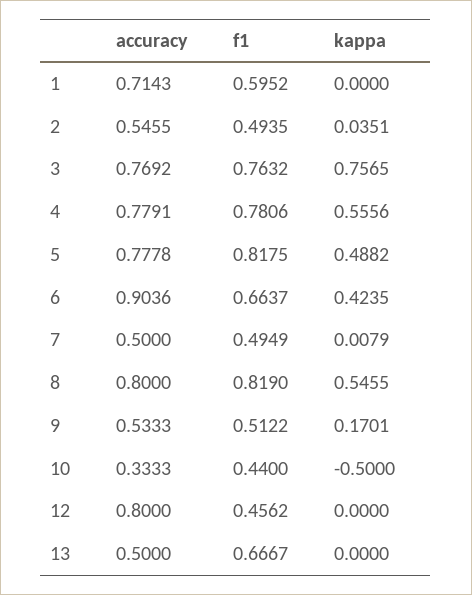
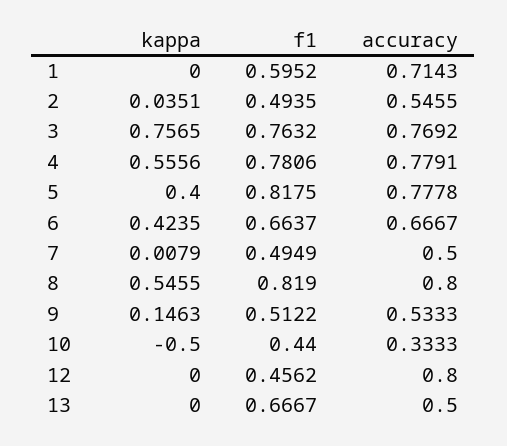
kappa, 5: 0.4882 -> 0.4
accuracy, 6: 0.9036 -> 0.6667
kappa, 9: 0.1701 -> 0.1463

